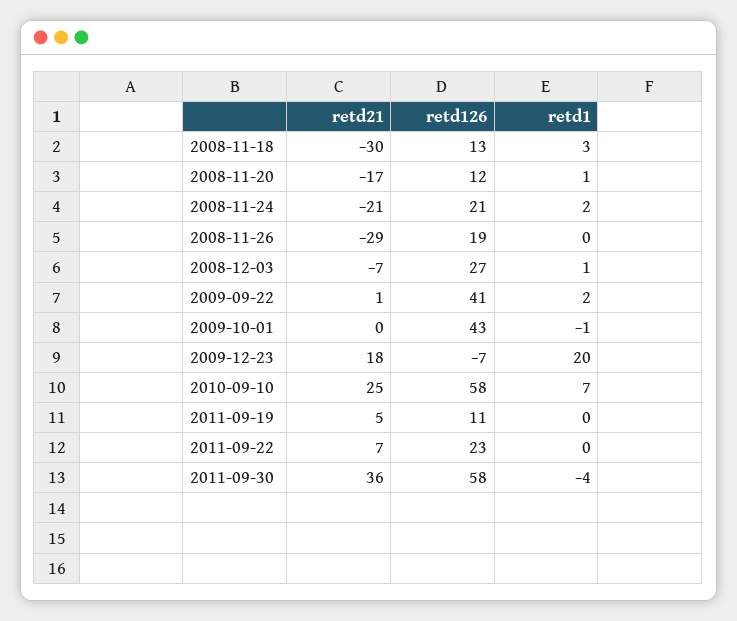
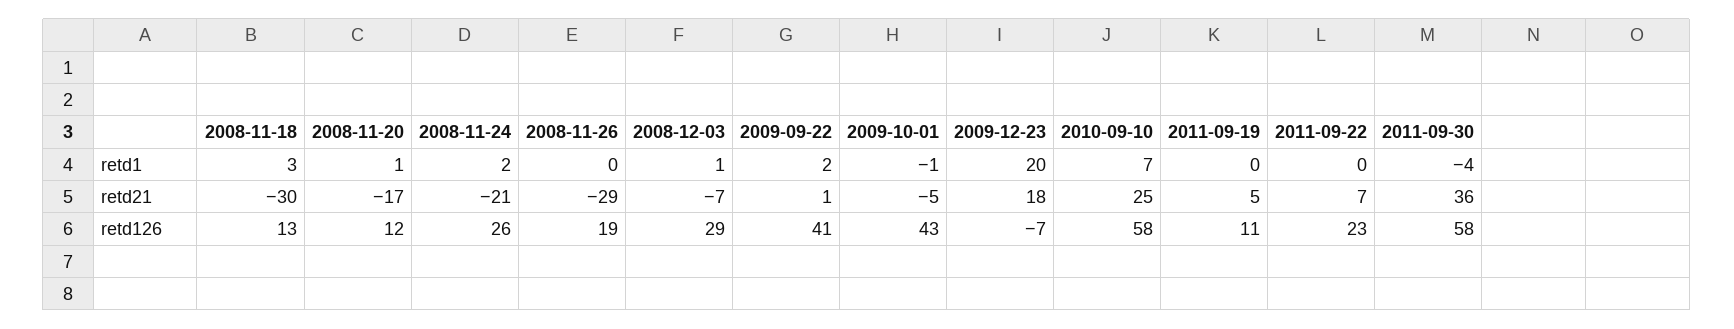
retd126, 2008-11-24: 21 -> 26
retd126, 2008-12-03: 27 -> 29
retd21, 2009-10-01: 0 -> -5

